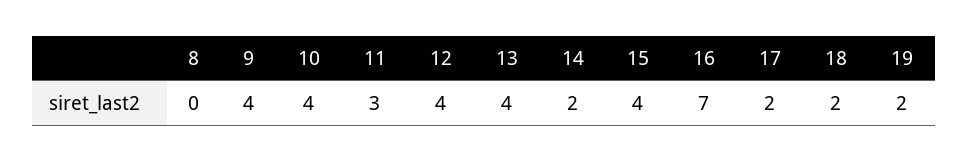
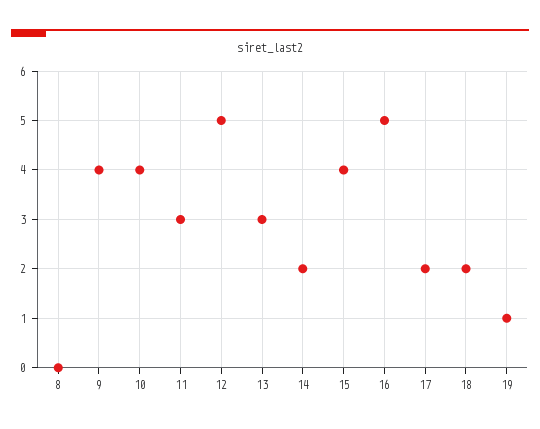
12: 4 -> 5
13: 4 -> 3
16: 7 -> 5
19: 2 -> 1

